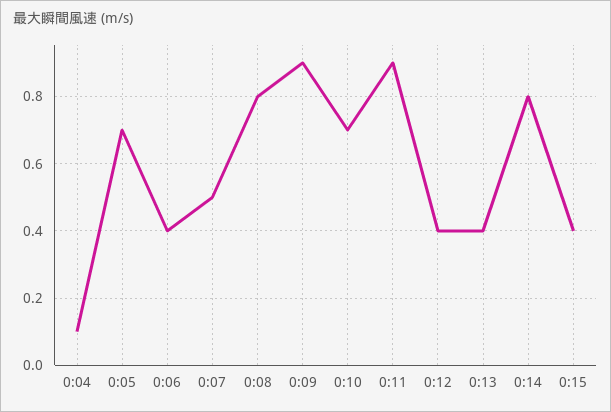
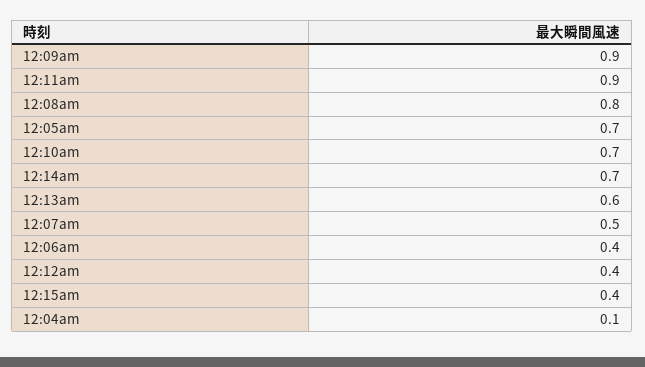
0:13: 0.4 -> 0.6
0:14: 0.8 -> 0.7

